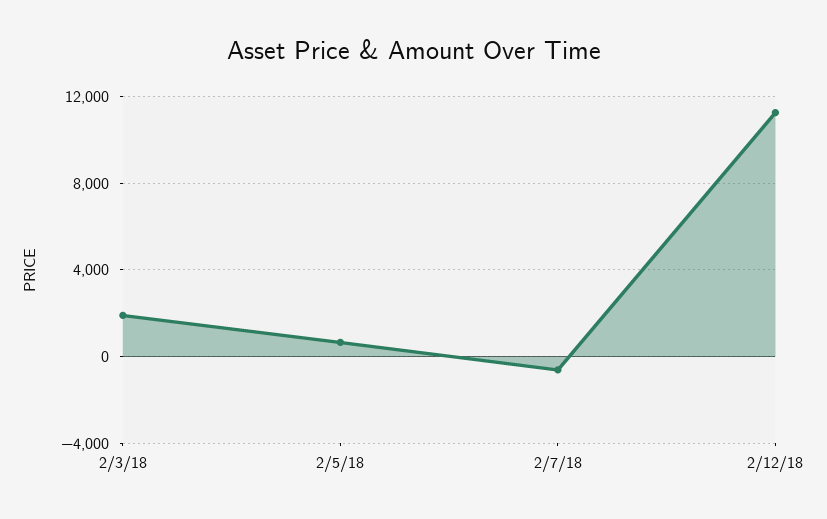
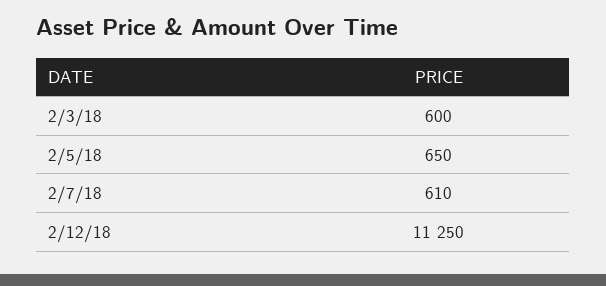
2/3/18: 2000 -> 600
2/7/18: -500 -> 610

